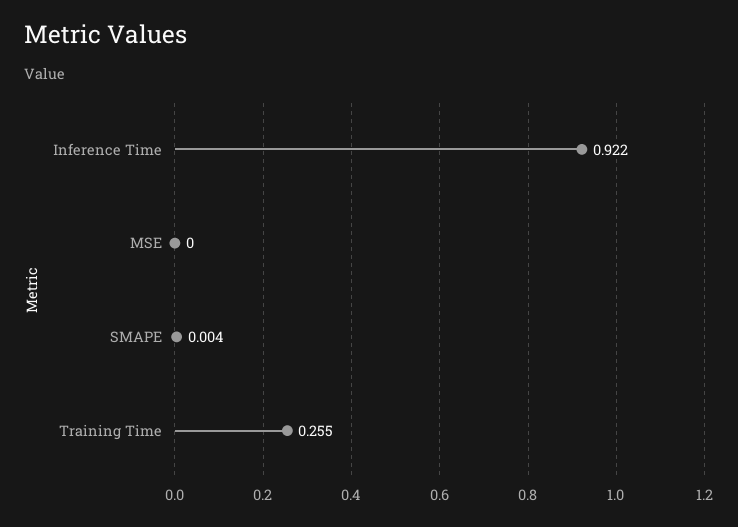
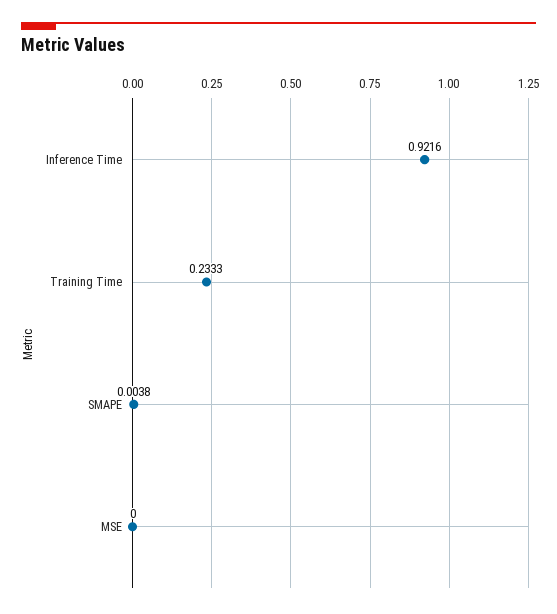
Training Time: 0.255 -> 0.2333

